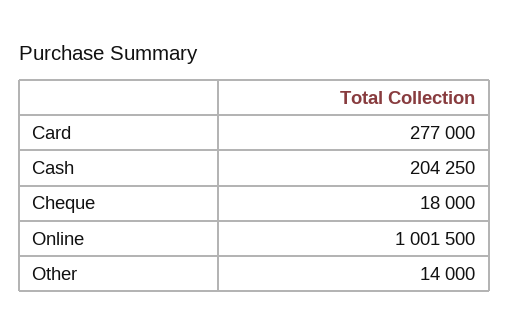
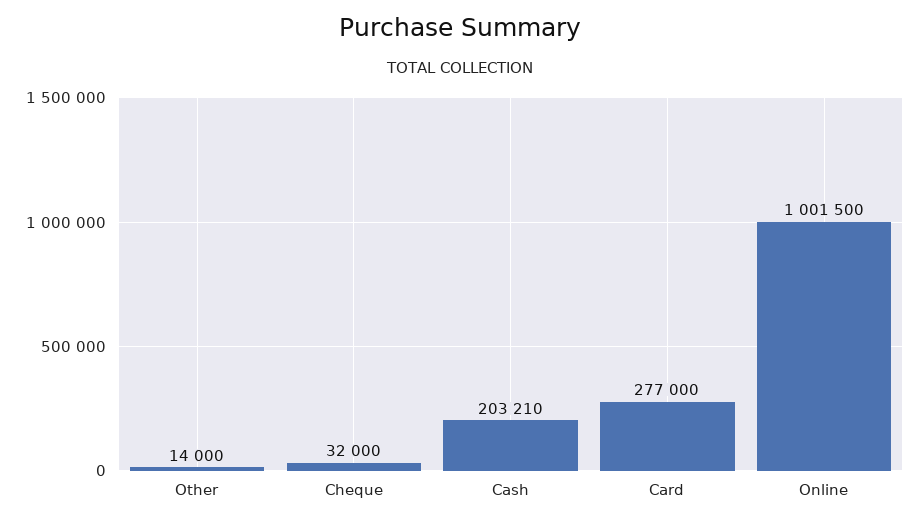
Cash: 204250 -> 203210
Cheque: 18000 -> 32000

